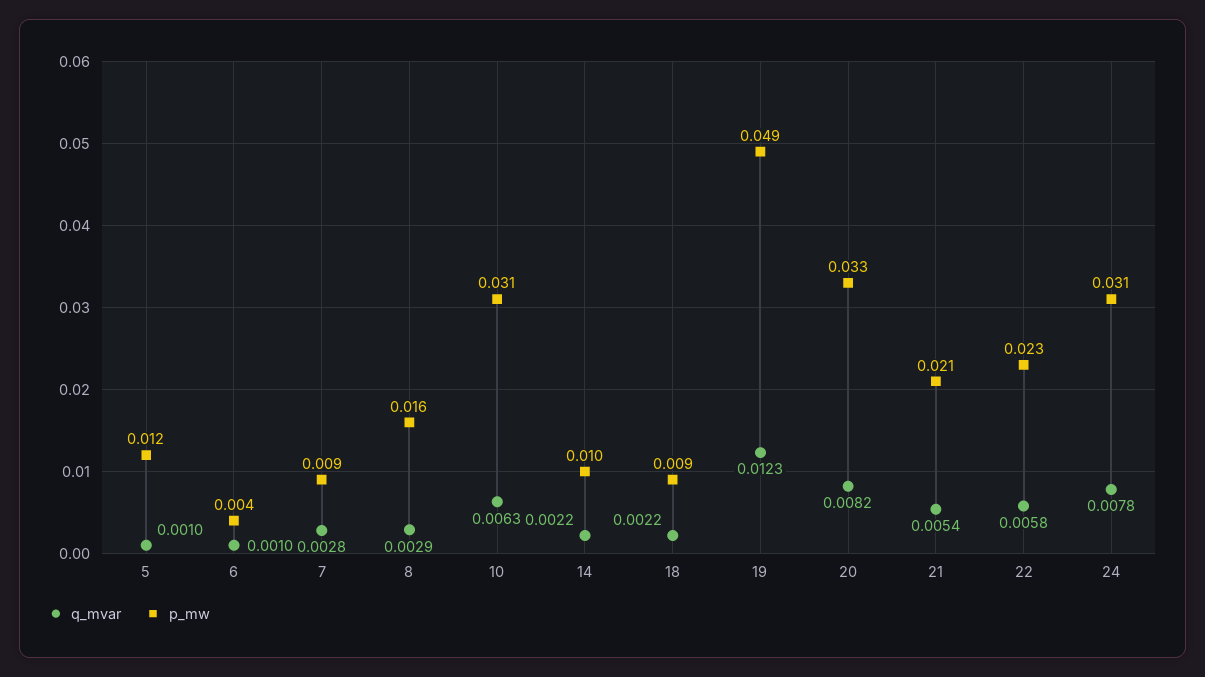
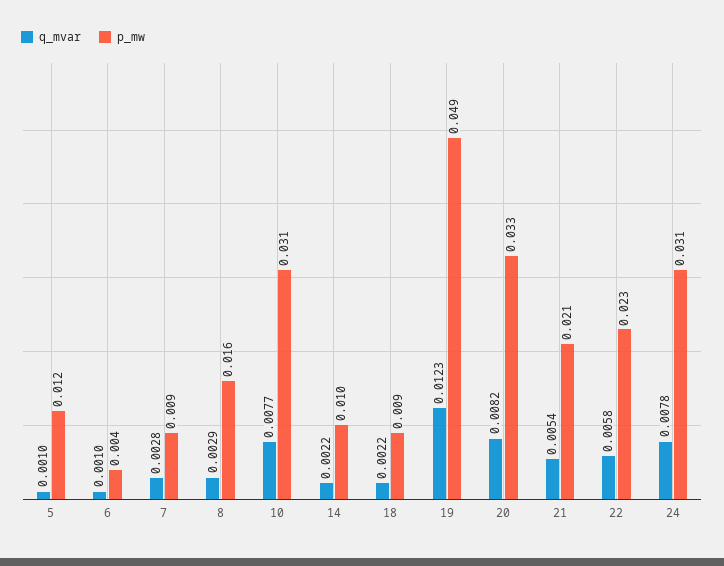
q_mvar, 10: 0.0063 -> 0.0077

